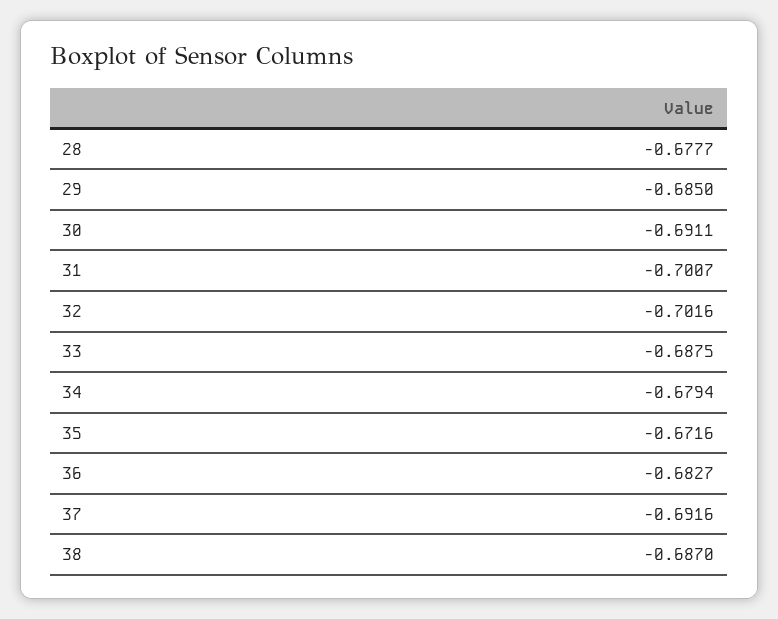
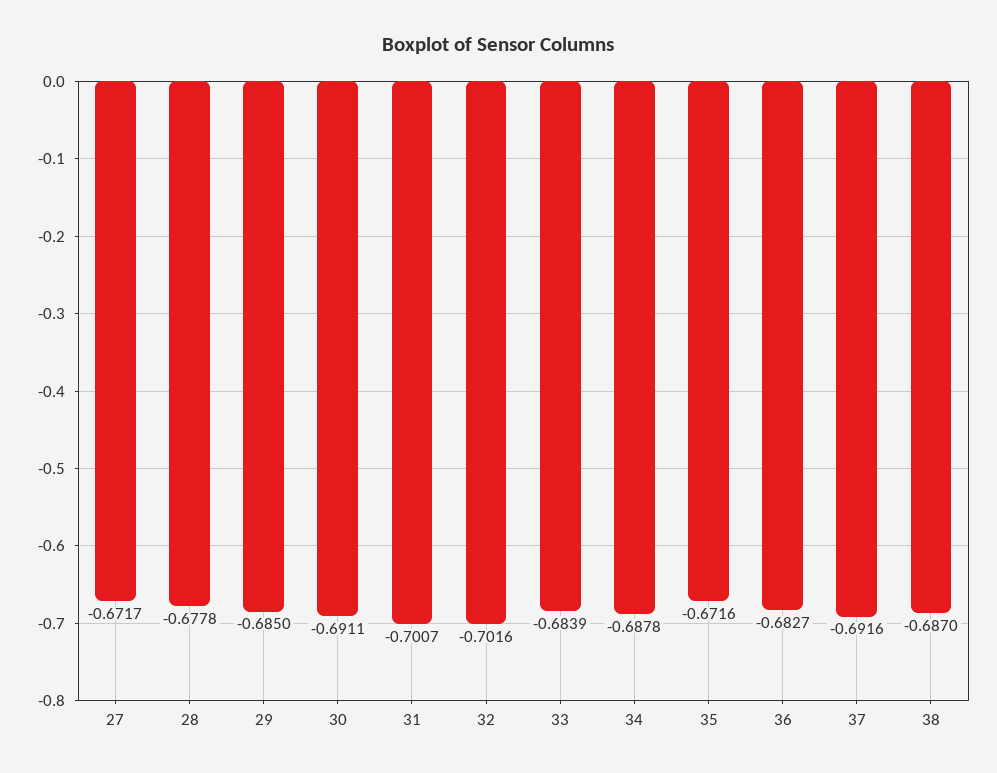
28: -0.6777 -> -0.6778
33: -0.6875 -> -0.6839
34: -0.6794 -> -0.6878
27: none -> -0.6717

